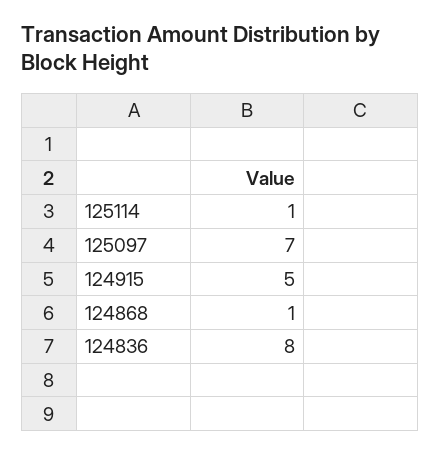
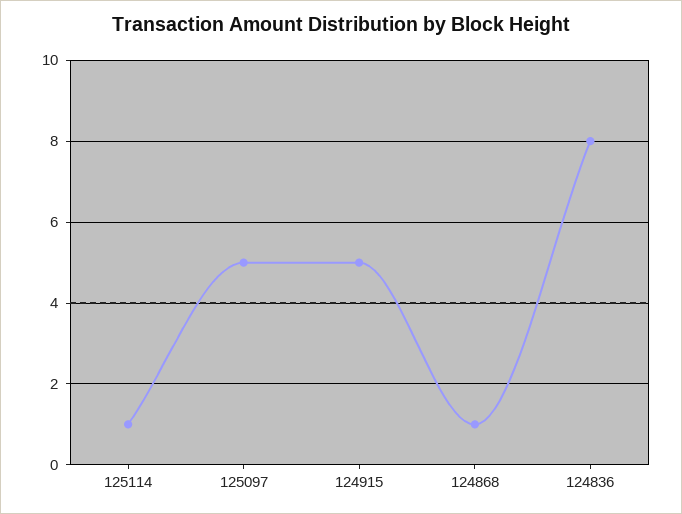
125097: 7 -> 5

